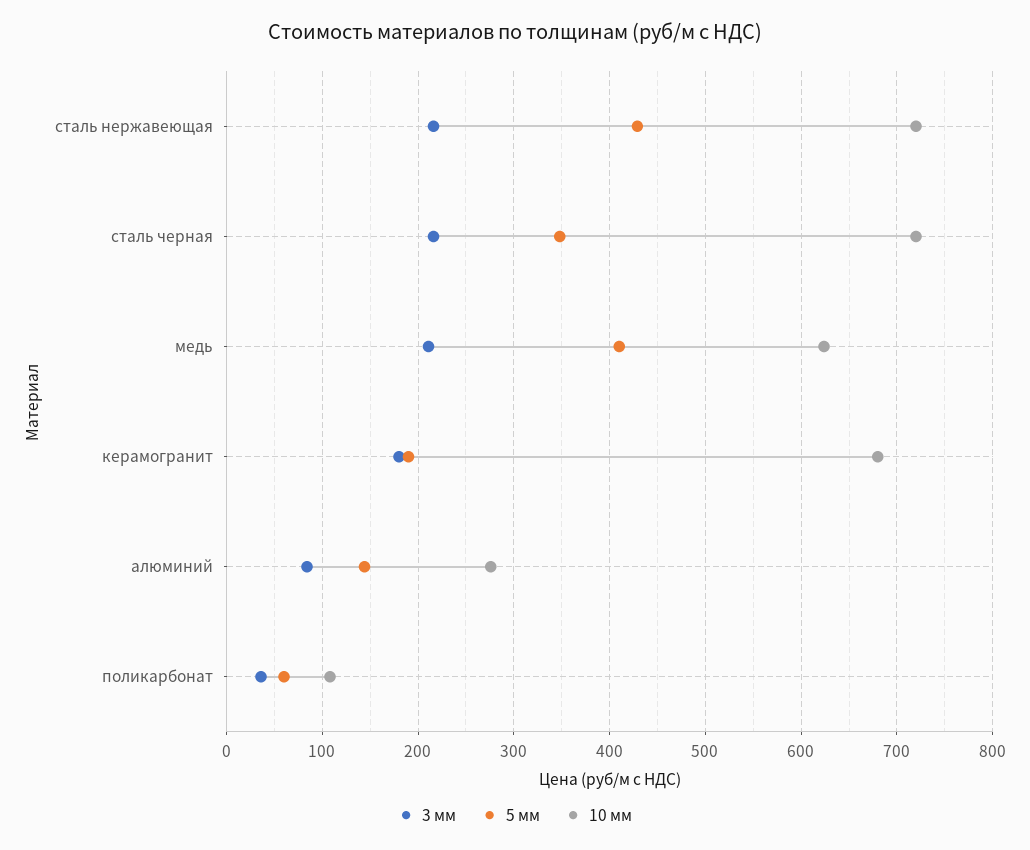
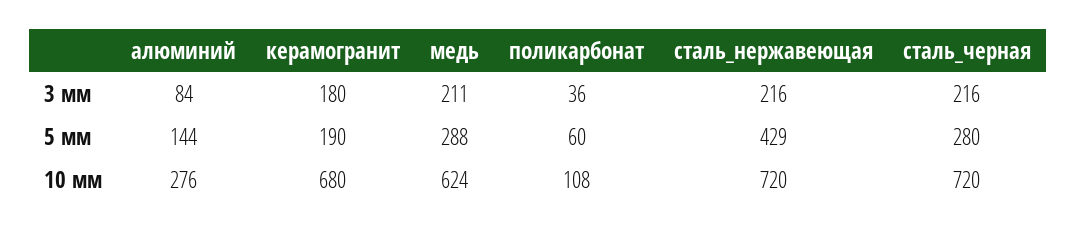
5 мм, сталь черная: 350 -> 280
5 мм, медь: 410 -> 288

